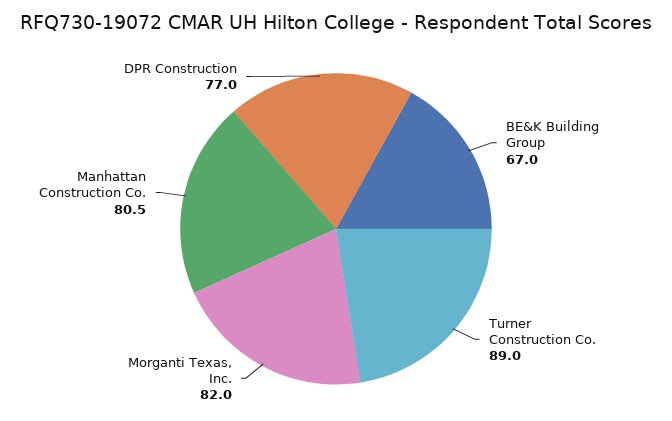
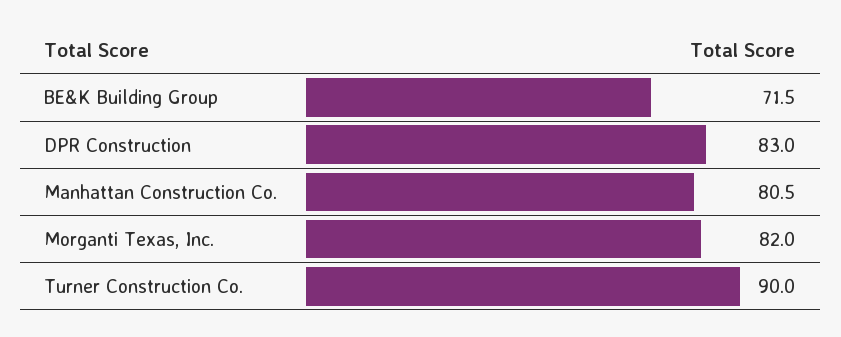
BE&K Building Group: 67 -> 71.5
Turner Construction Co.: 89 -> 90
DPR Construction: 77 -> 83

